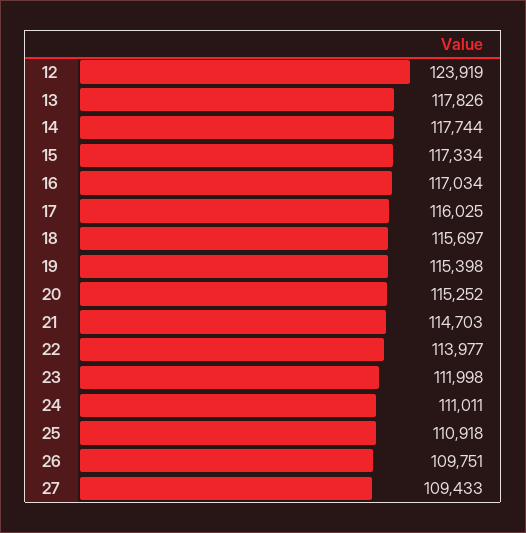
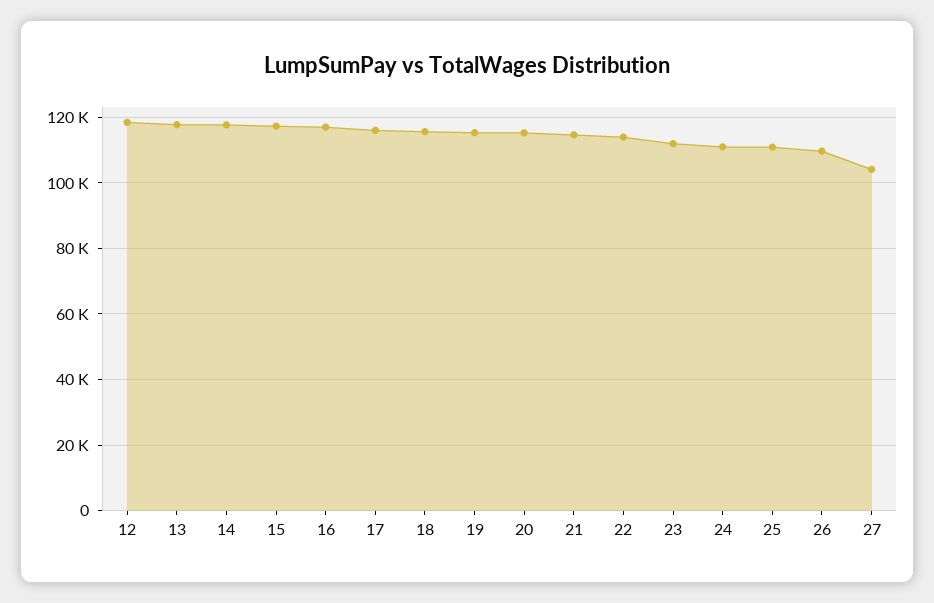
12: 123919 -> 118000
27: 109433 -> 104000

